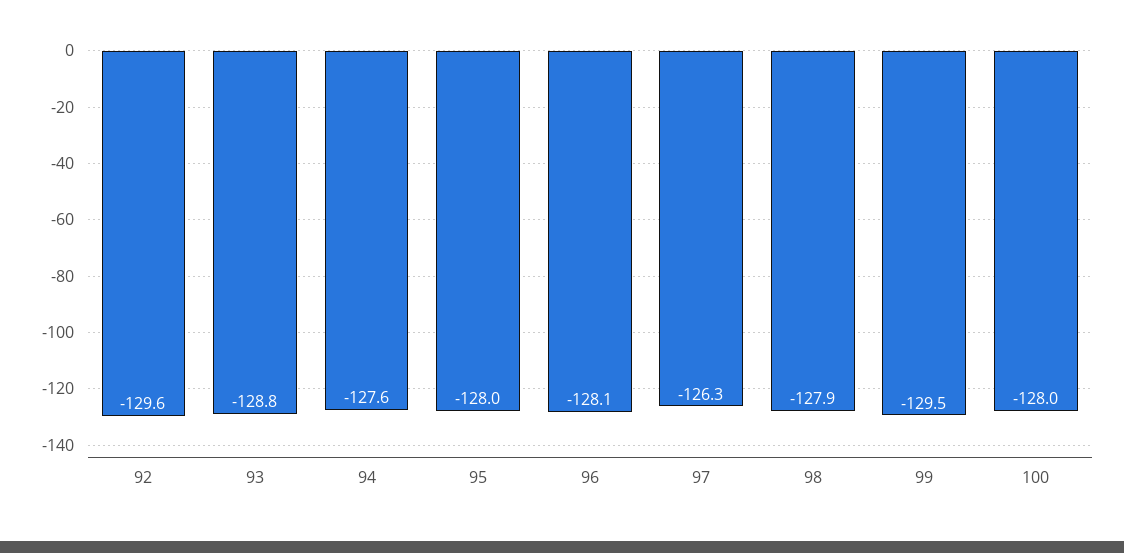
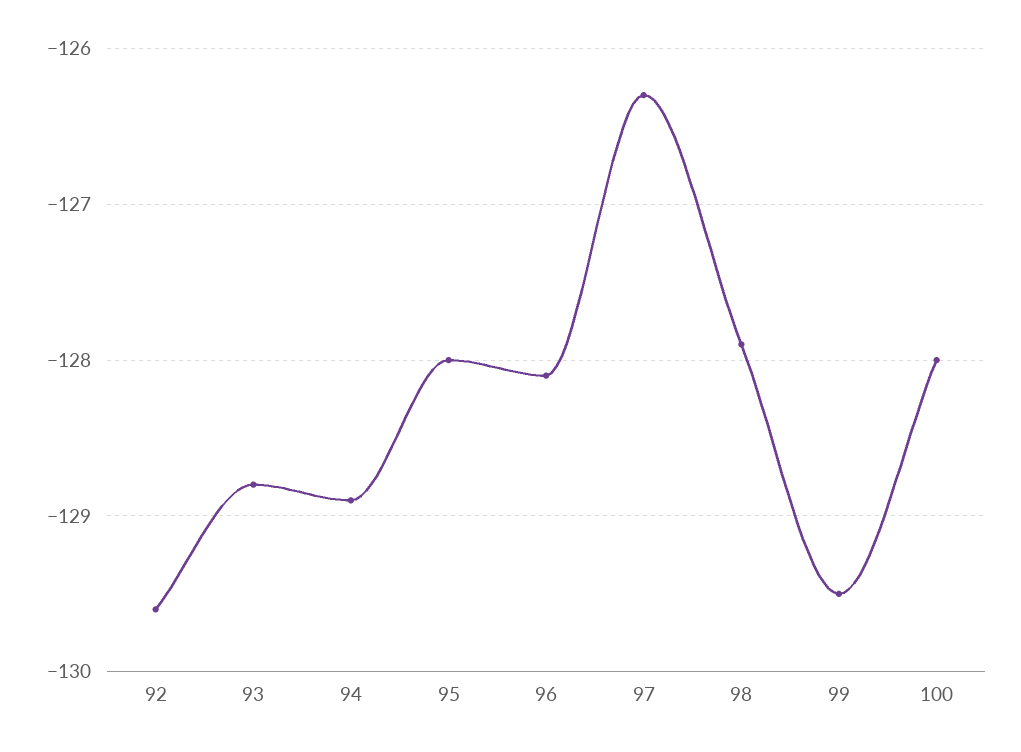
94: -127.6 -> -128.9

